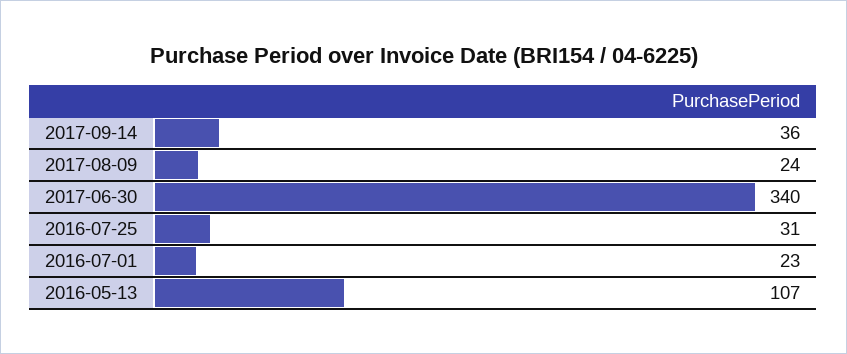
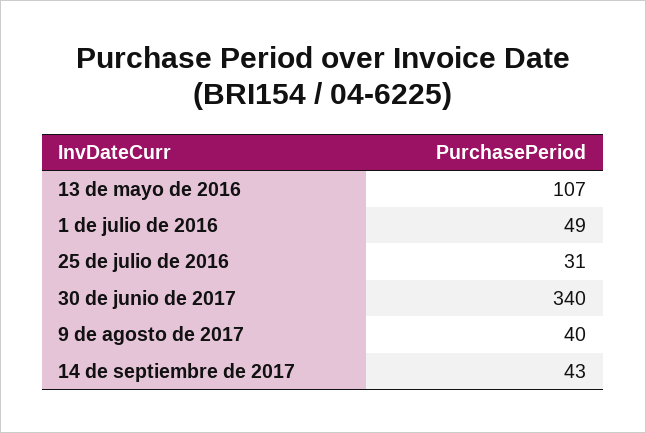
2017-09-14: 36 -> 43
2017-08-09: 24 -> 40
2016-07-01: 23 -> 49

